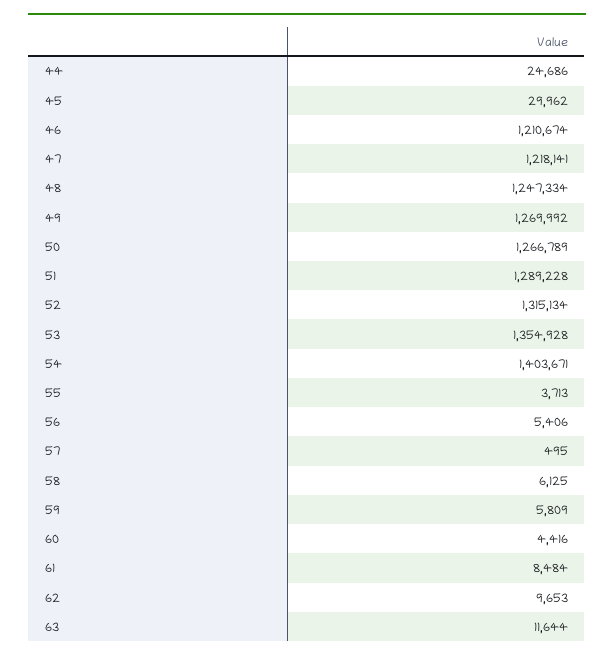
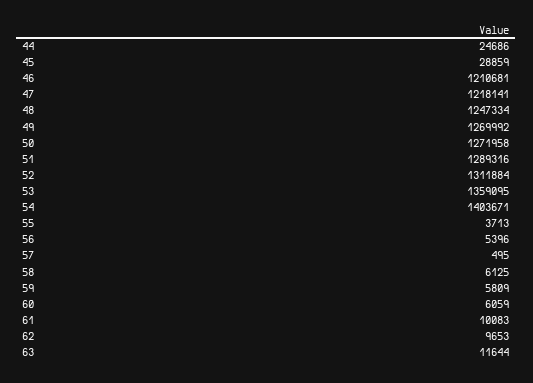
45: 29962 -> 28859
46: 1210674 -> 1210681
50: 1266789 -> 1271958
51: 1289228 -> 1289316
52: 1315134 -> 1311884
53: 1354928 -> 1359095
56: 5406 -> 5396
60: 4416 -> 6059
61: 8484 -> 10083

